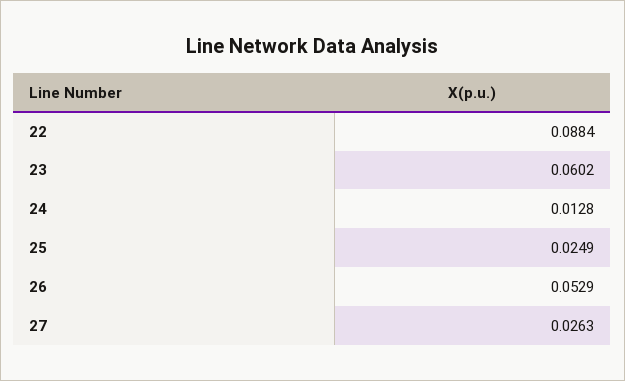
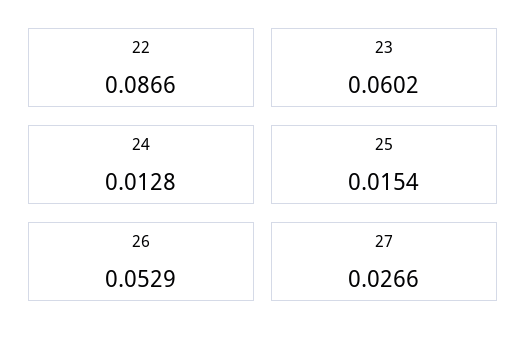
22: 0.0884 -> 0.0866
25: 0.0249 -> 0.0154
27: 0.0263 -> 0.0266

